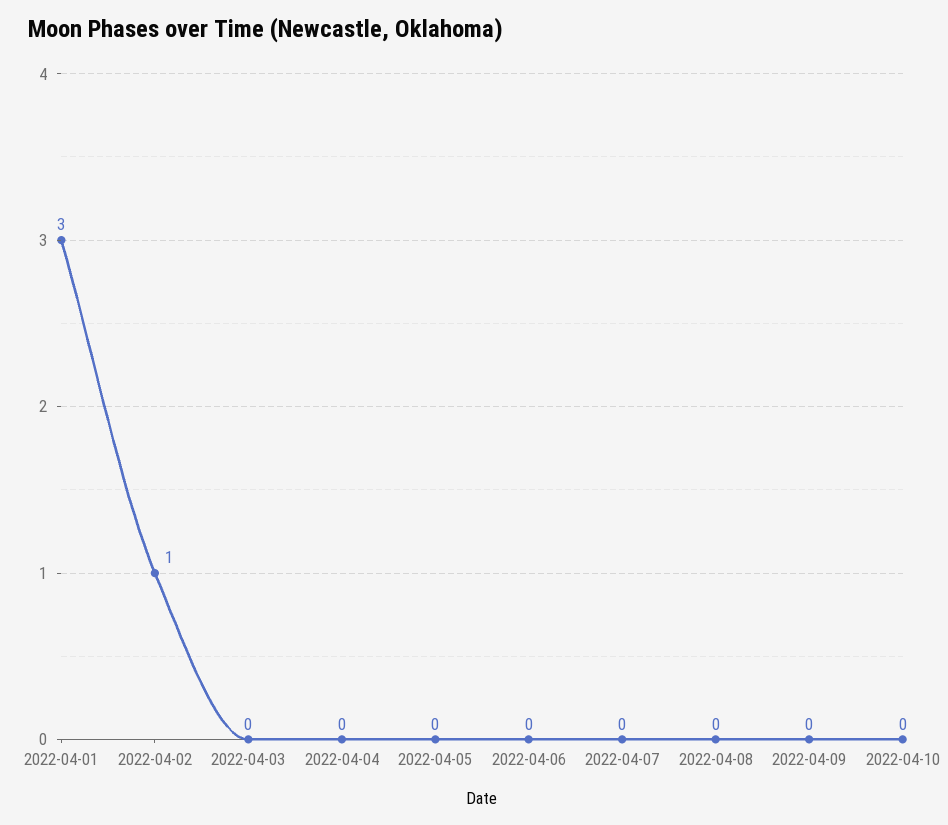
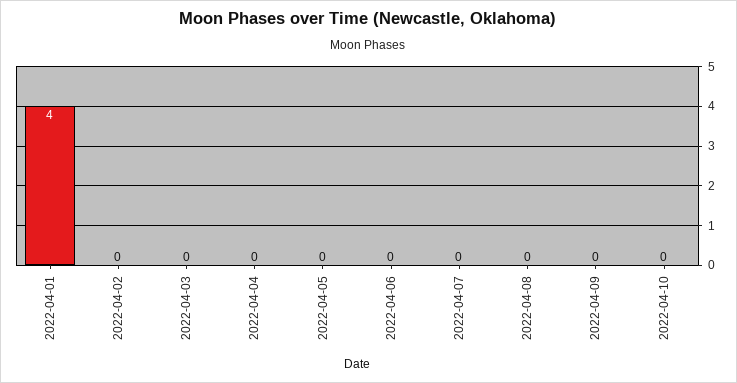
2022-04-01: 3 -> 4
2022-04-02: 1 -> 0

